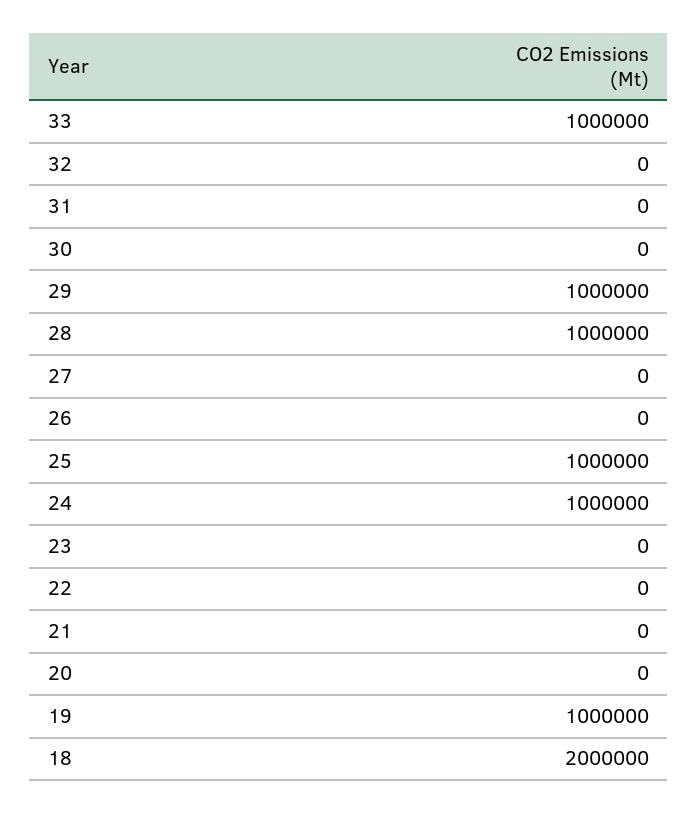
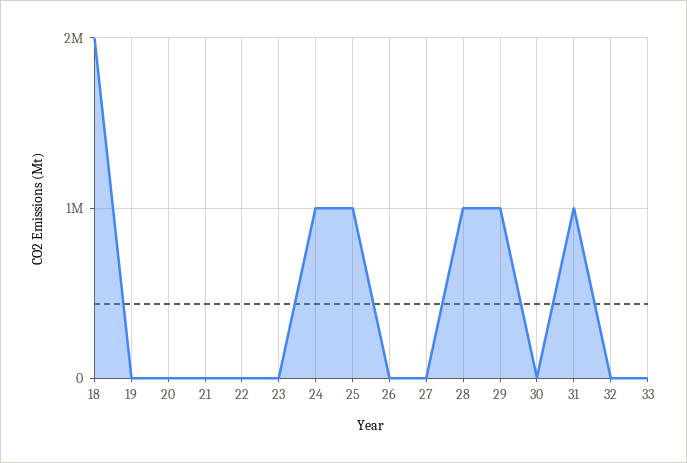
33: 1000000 -> 0
31: 0 -> 1000000
19: 1000000 -> 0

